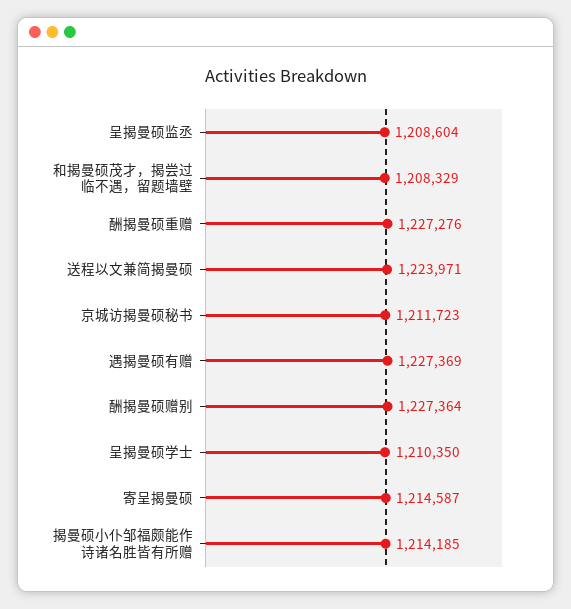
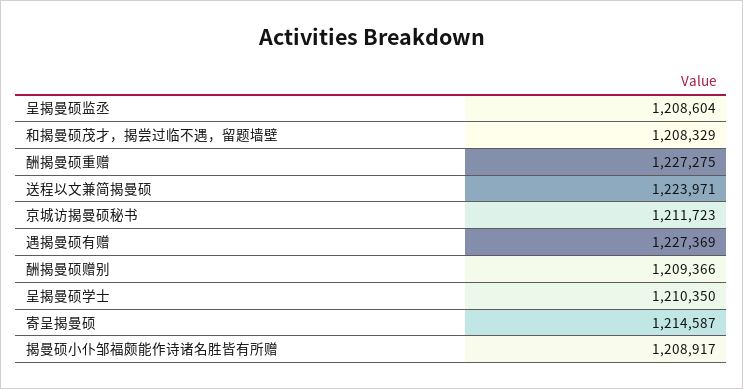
酬揭曼硕重赠: 1227276 -> 1227275
酬揭曼硕赠别: 1227364 -> 1209366
揭曼硕小仆邹福颇能作诗诸名胜皆有所赠: 1214185 -> 1208917

